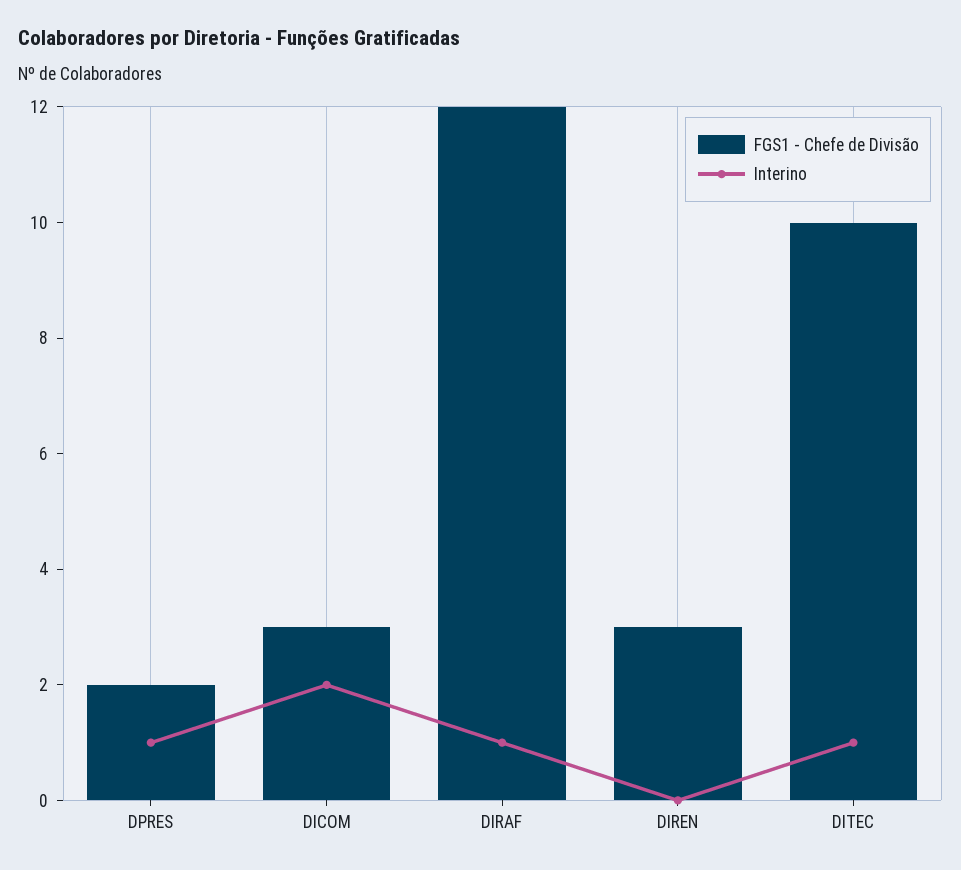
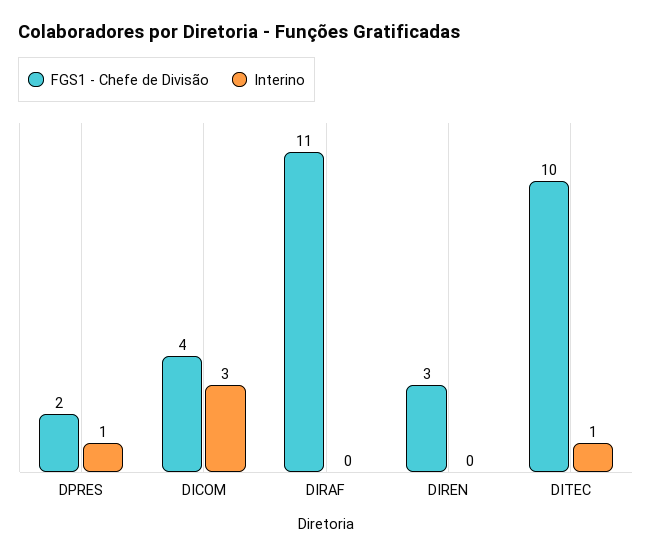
FGS1 - Chefe de Divisão, DICOM: 3 -> 4
Interino, DICOM: 2 -> 3
FGS1 - Chefe de Divisão, DIRAF: 12 -> 11
Interino, DIRAF: 1 -> 0

